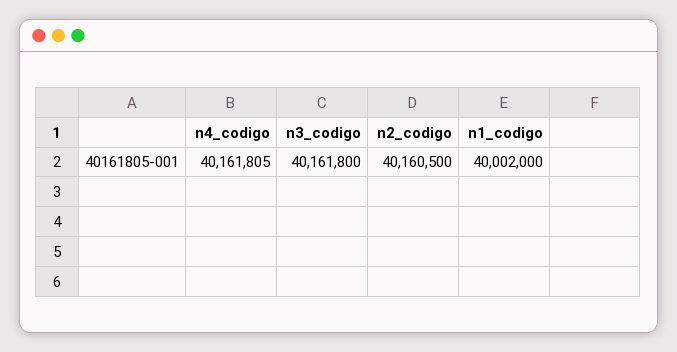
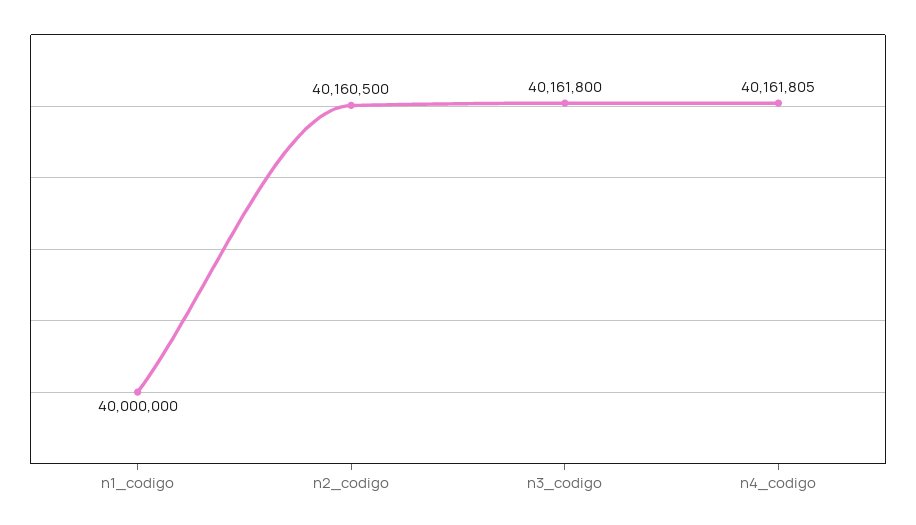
n1_codigo: 40002000 -> 40000000

